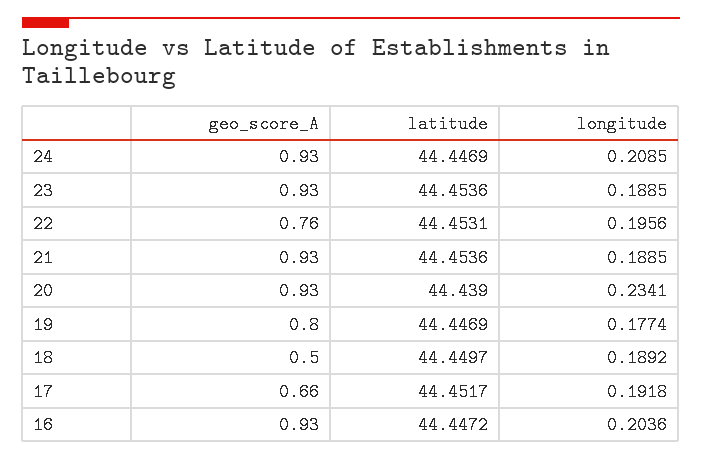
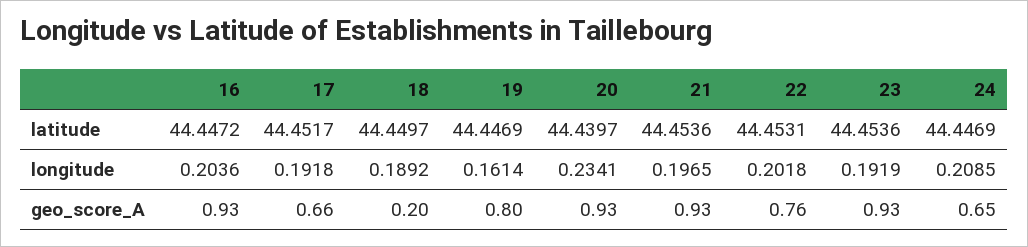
geo_score_A, 24: 0.93 -> 0.65
longitude, 23: 0.1885 -> 0.1919
longitude, 22: 0.1956 -> 0.2018
longitude, 21: 0.1885 -> 0.1965
latitude, 20: 44.439 -> 44.4397
longitude, 19: 0.1774 -> 0.1614
geo_score_A, 18: 0.5 -> 0.2

